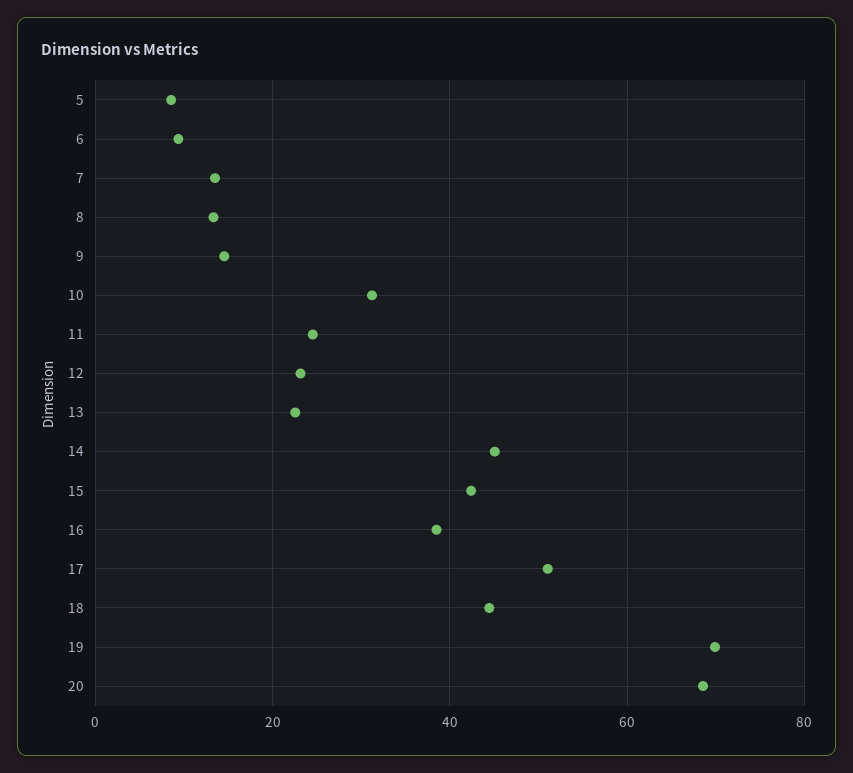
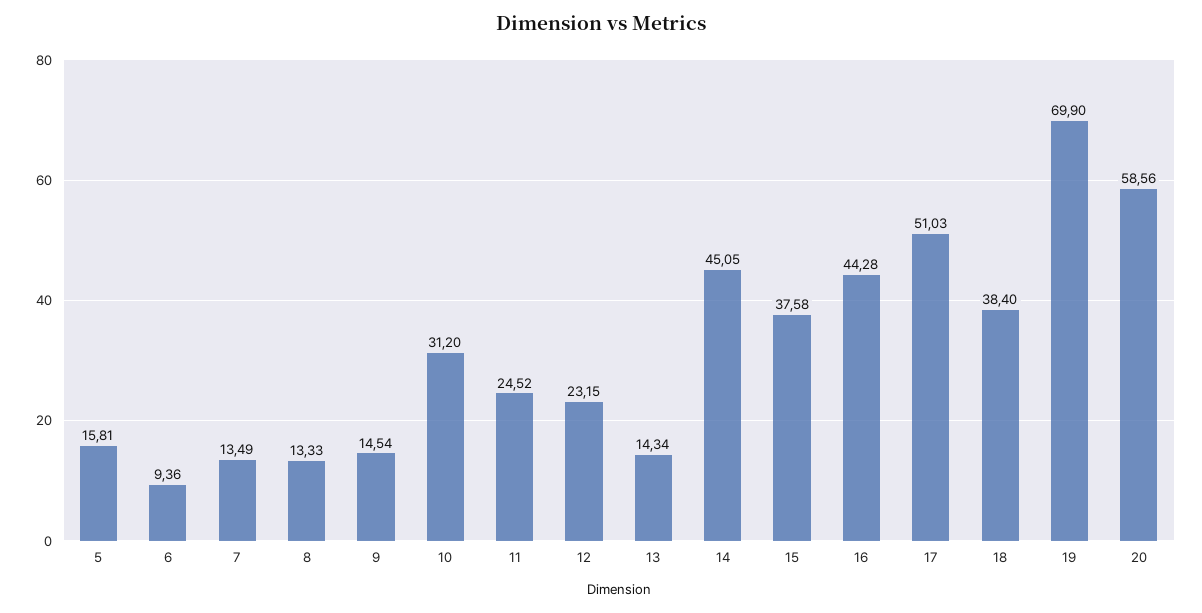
5: 8 -> 15.81
13: 22 -> 14.34
15: 42 -> 37.58
16: 38 -> 44.28
18: 44 -> 38.4
20: 68 -> 58.56

